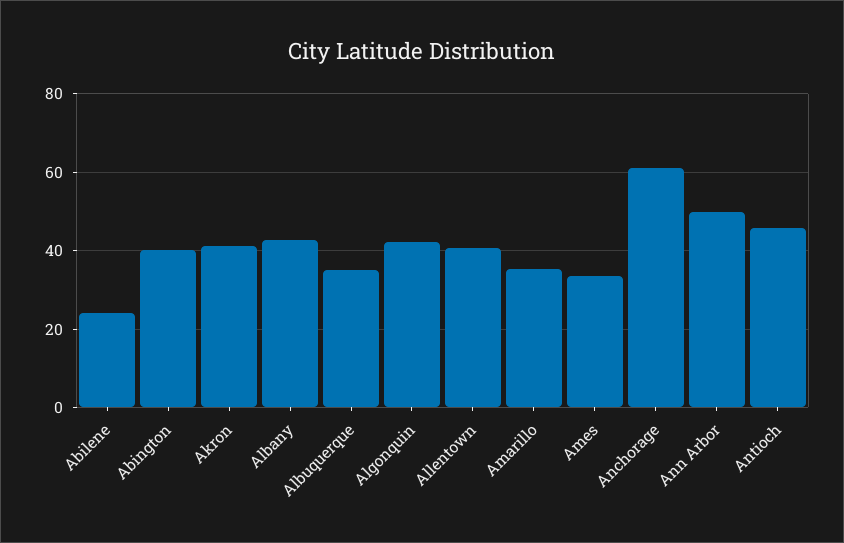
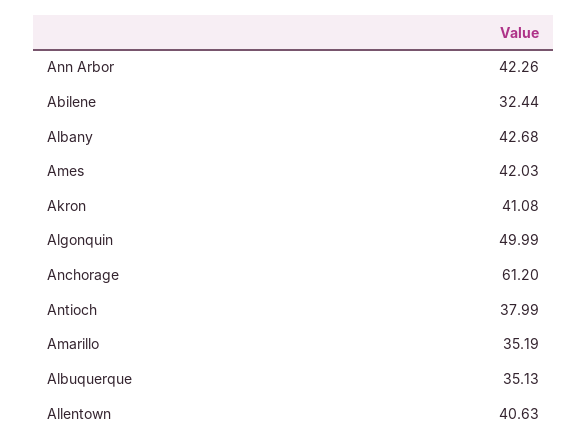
Abilene: 24 -> 32.44
Abington: 40 -> none
Algonquin: 42 -> 49.99
Ames: 34 -> 42.03
Ann Arbor: 50 -> 42.26
Antioch: 46 -> 37.99

